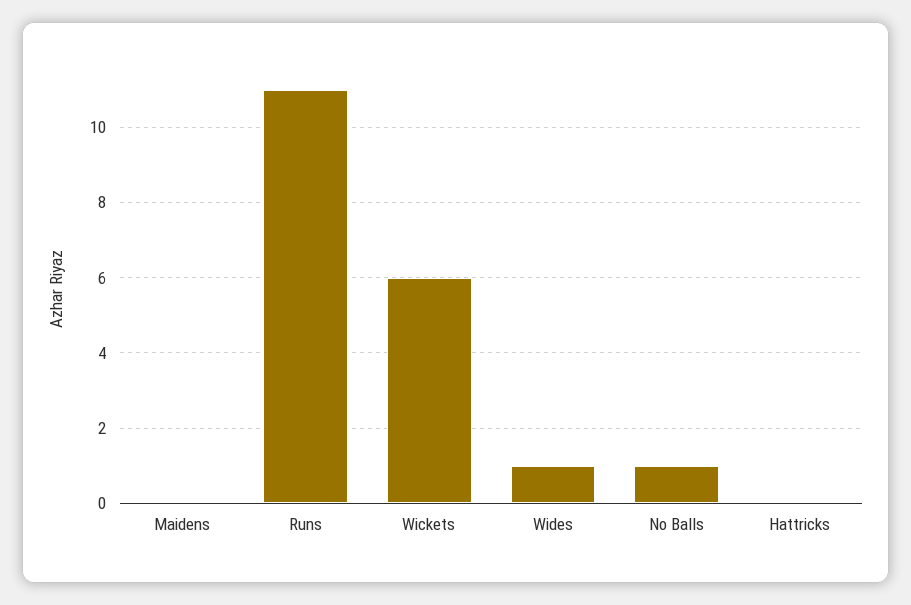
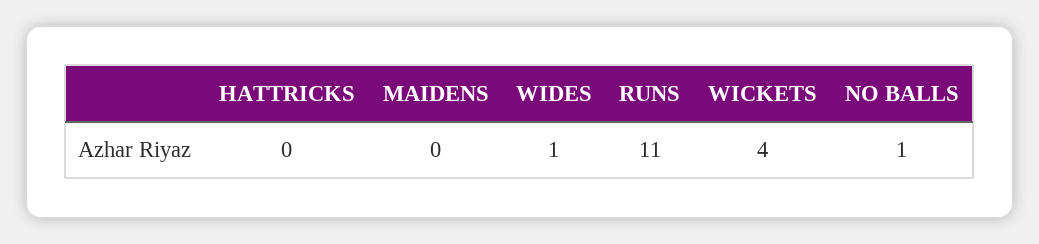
Wickets: 6 -> 4

